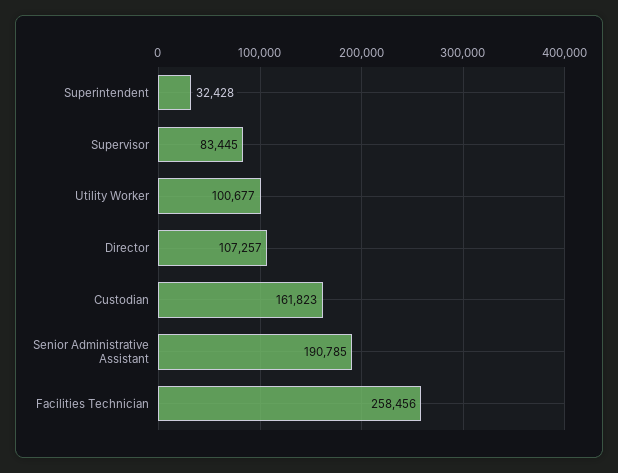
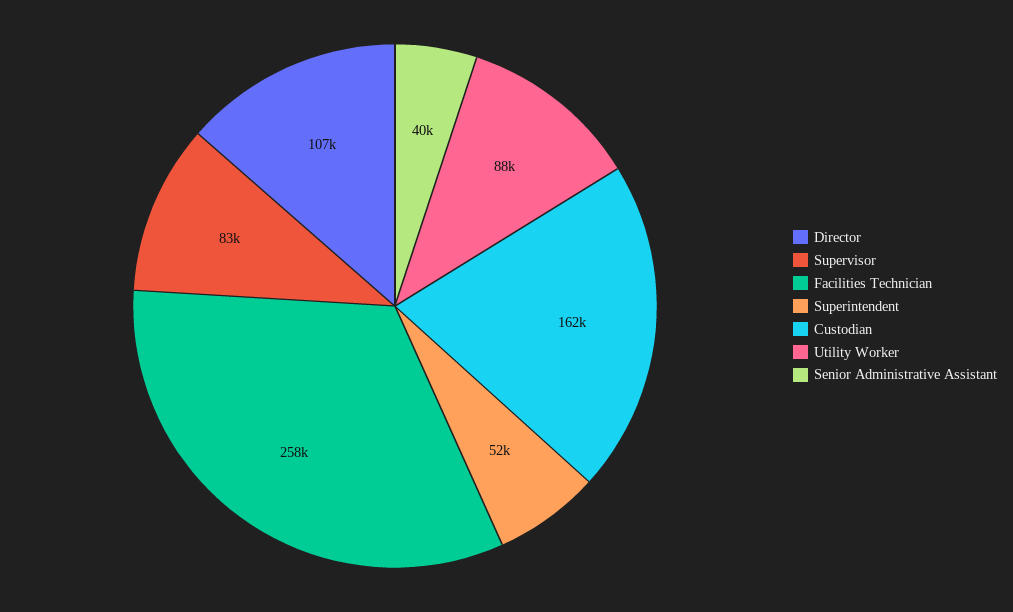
Superintendent: 32428 -> 52000
Utility Worker: 100677 -> 88000
Senior Administrative Assistant: 190785 -> 40000

